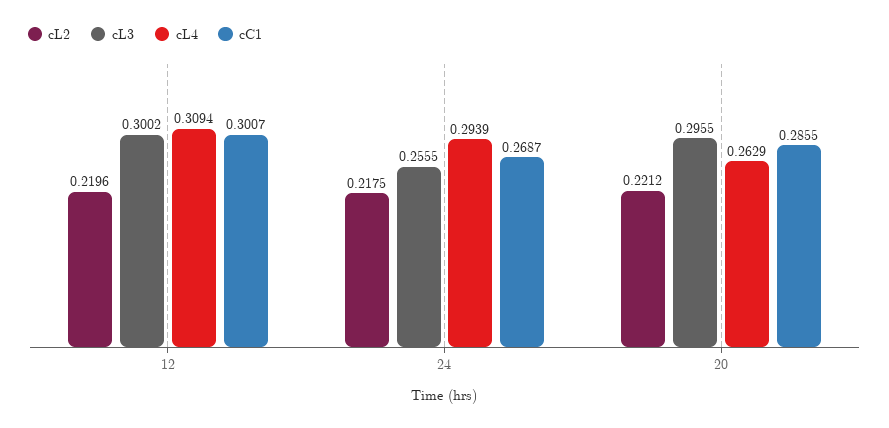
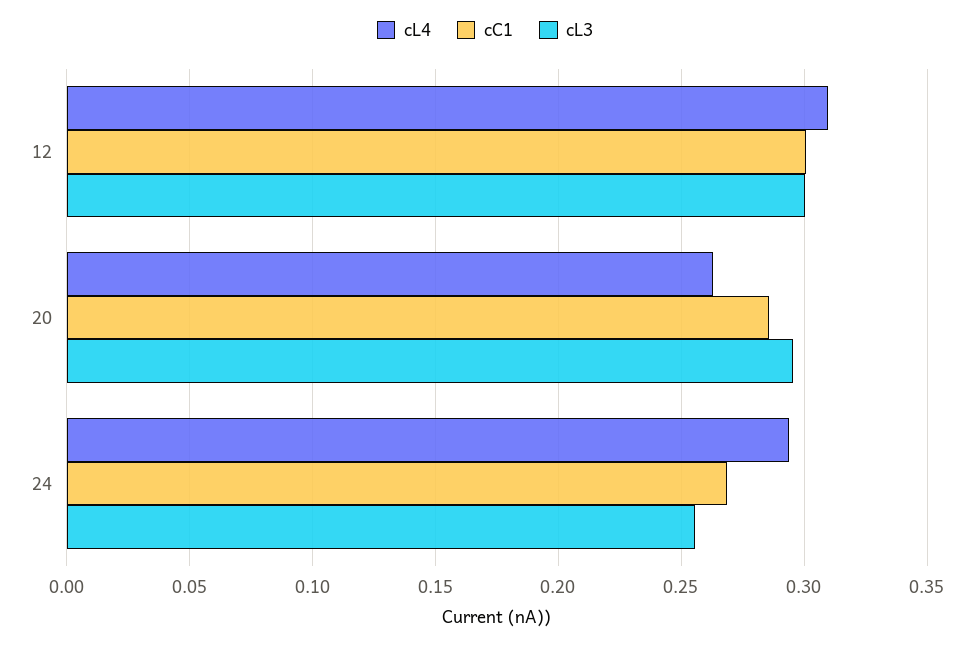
cL2, 12: 0.2196 -> none
cL2, 24: 0.2175 -> none
cL2, 20: 0.2212 -> none

